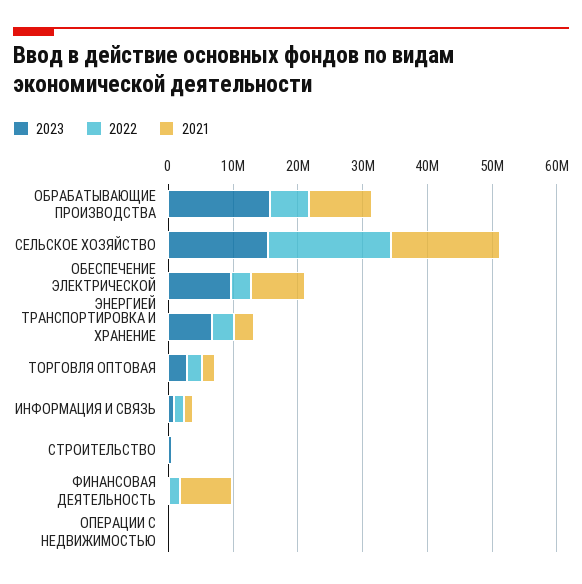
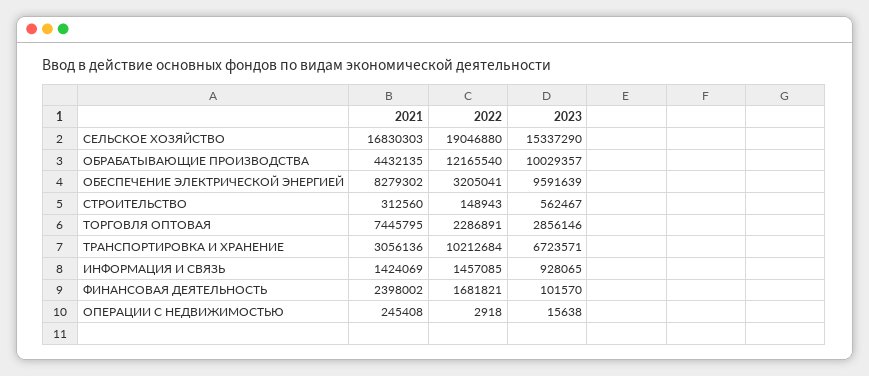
2023, ОБРАБАТЫВАЮЩИЕ ПРОИЗВОДСТВА: 16000000 -> 10029357
2022, ОБРАБАТЫВАЮЩИЕ ПРОИЗВОДСТВА: 6000000 -> 12165540
2021, ОБРАБАТЫВАЮЩИЕ ПРОИЗВОДСТВА: 10000000 -> 4432135
2022, ТРАНСПОРТИРОВКА И ХРАНЕНИЕ: 4000000 -> 10212684
2021, ТОРГОВЛЯ ОПТОВАЯ: 2000000 -> 7445795
2021, ФИНАНСОВАЯ ДЕЯТЕЛЬНОСТЬ: 8000000 -> 2398002

